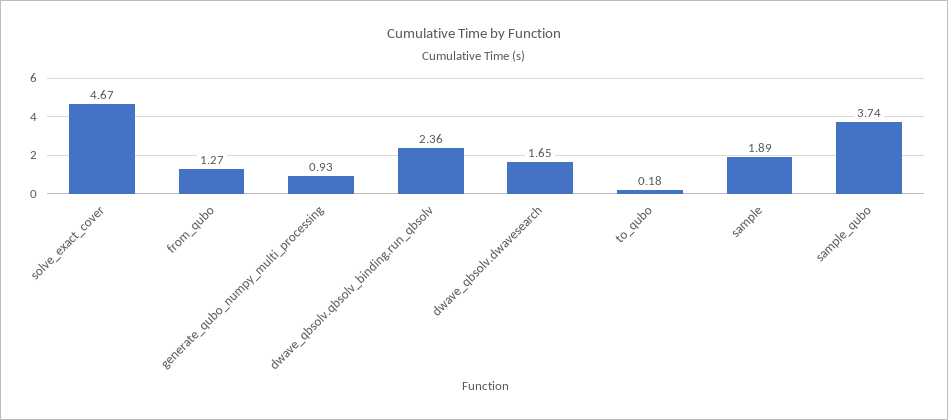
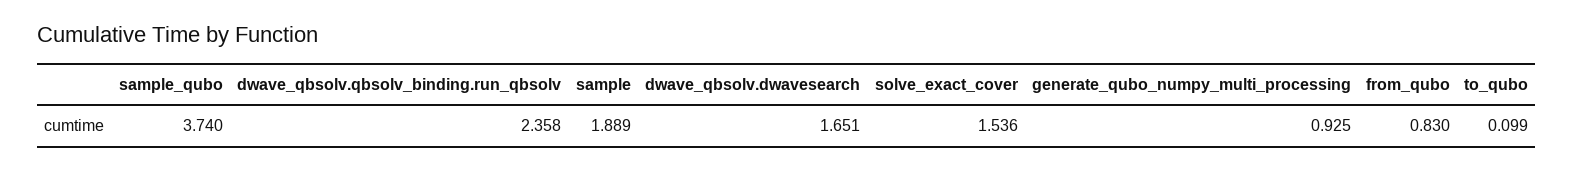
solve_exact_cover: 4.67 -> 1.536
from_qubo: 1.27 -> 0.83
to_qubo: 0.18 -> 0.099

